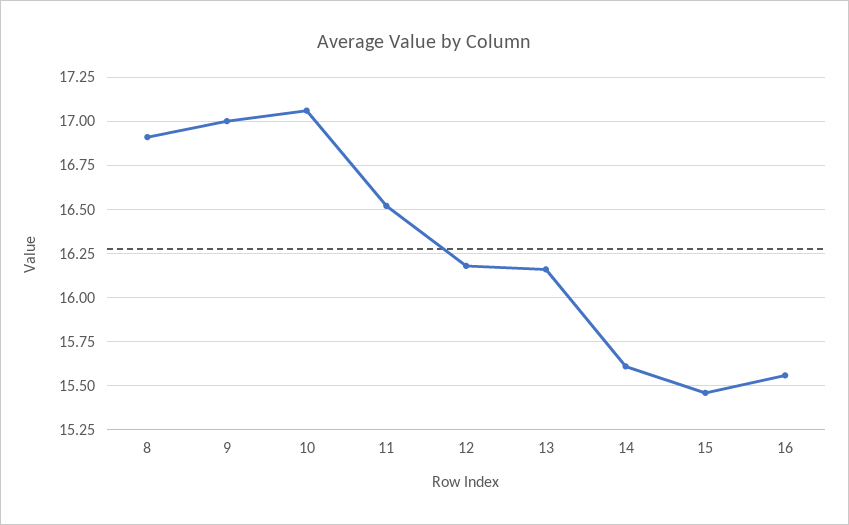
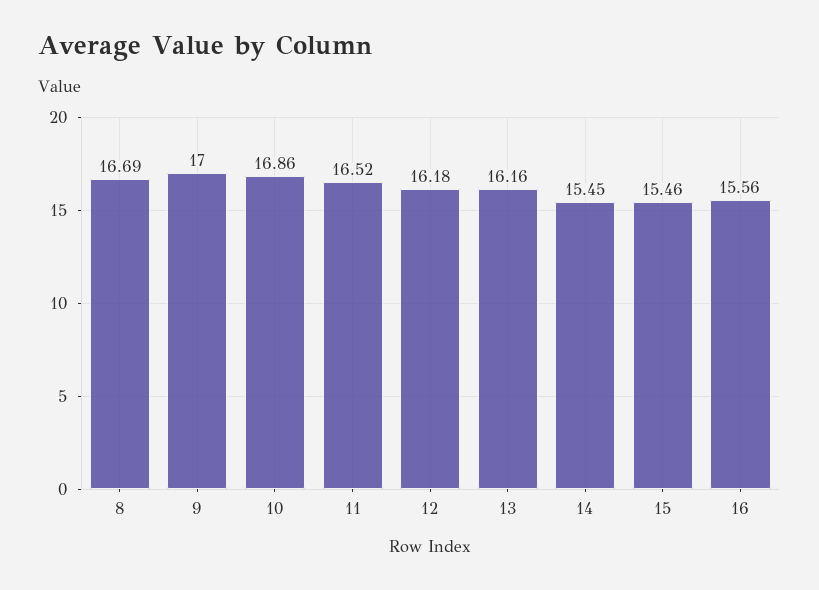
8: 16.9 -> 16.69
10: 17.05 -> 16.86
14: 15.6 -> 15.45

